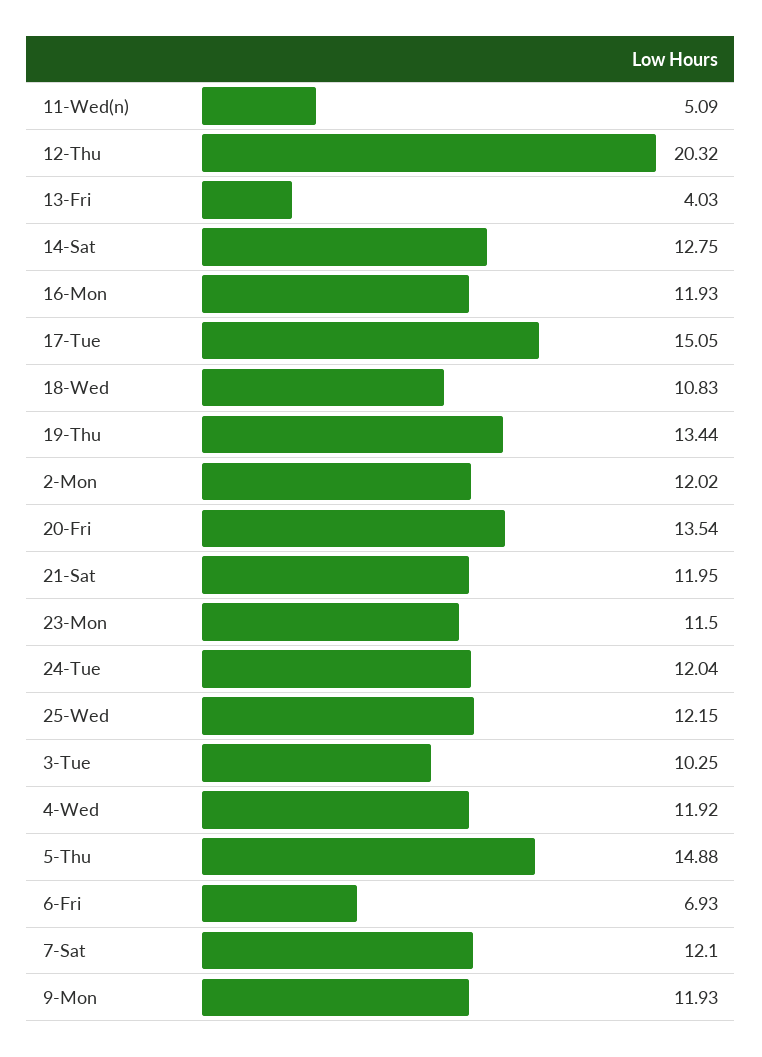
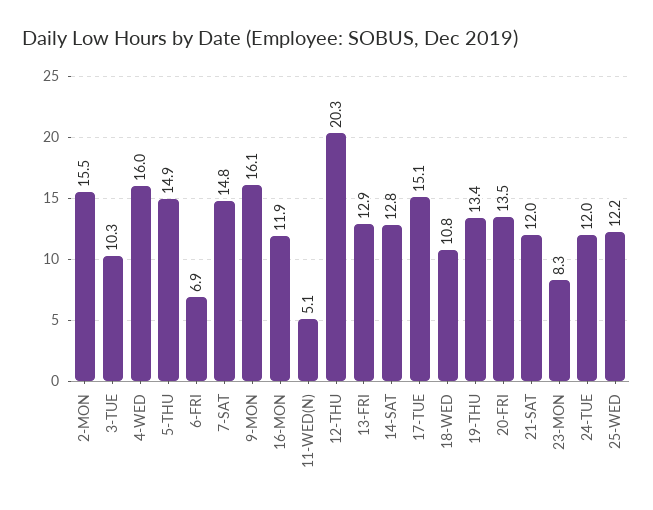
13-Fri: 4.03 -> 12.9
2-Mon: 12.02 -> 15.5
23-Mon: 11.5 -> 8.3
4-Wed: 11.92 -> 16
7-Sat: 12.1 -> 14.8
9-Mon: 11.93 -> 16.1

